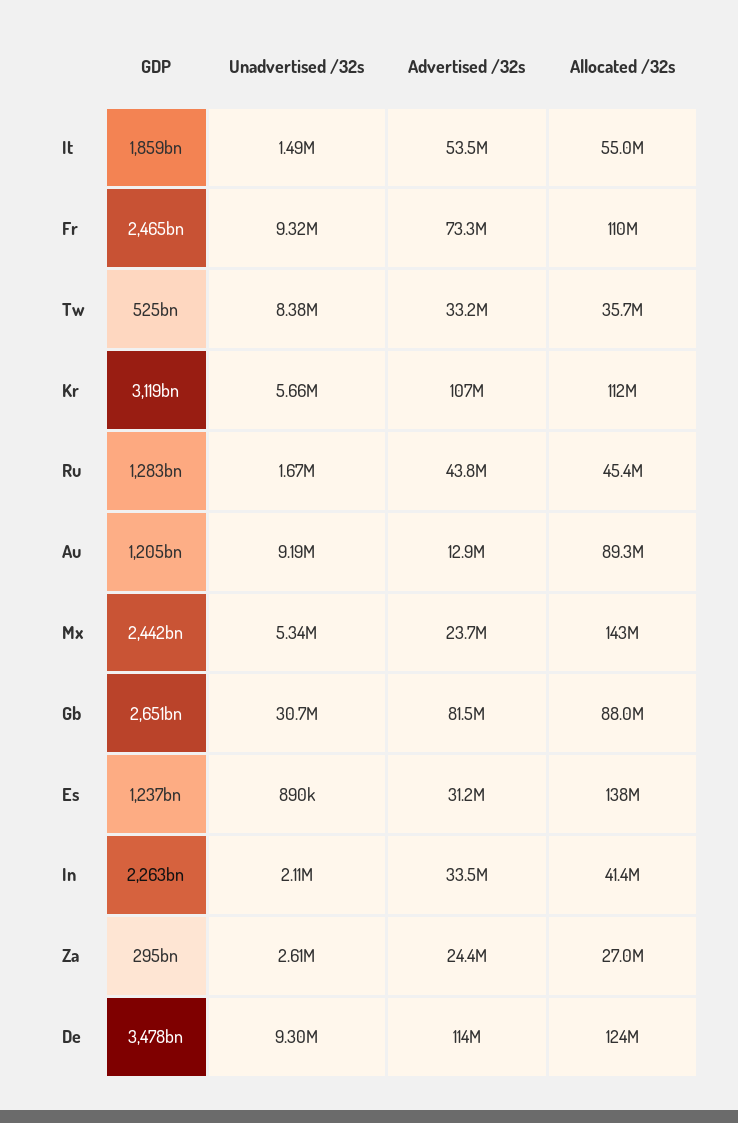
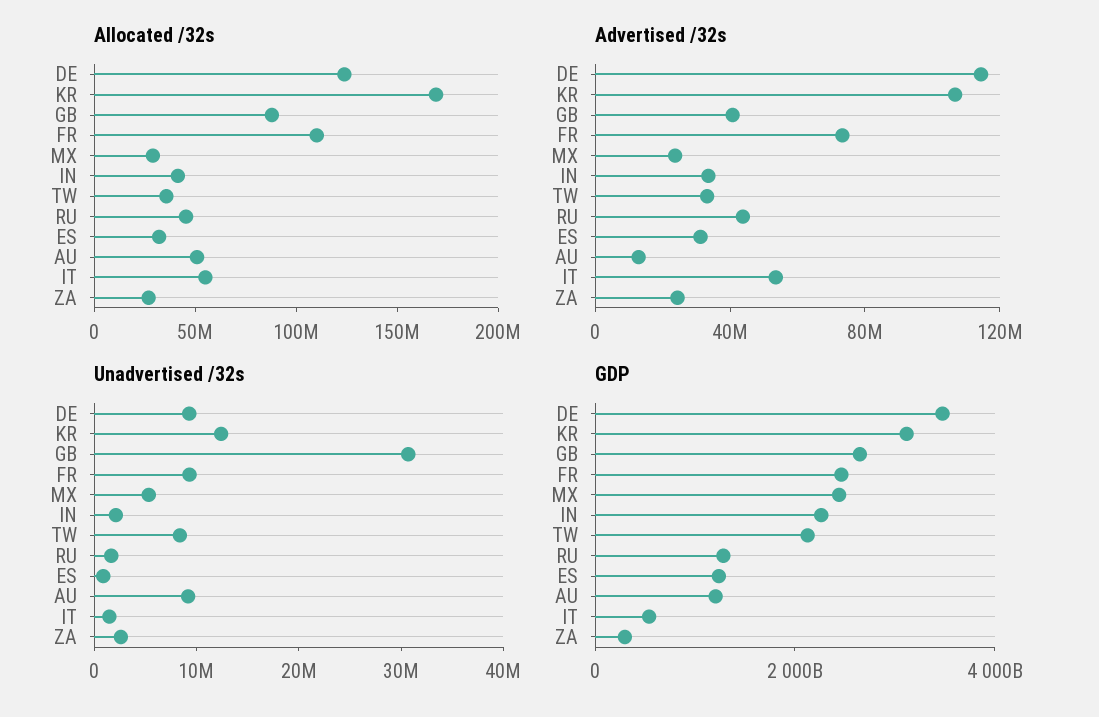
GDP, It: 1859000000000 -> 500000000000
GDP, Tw: 525000000000 -> 2000000000000
Unadvertised /32s, Kr: 5660000 -> 12000000
Allocated /32s, Kr: 112000000 -> 170000000
Allocated /32s, Au: 89300000 -> 50000000
Allocated /32s, Mx: 143000000 -> 30000000
Advertised /32s, Gb: 81500000 -> 40000000
Allocated /32s, Es: 138000000 -> 30000000

